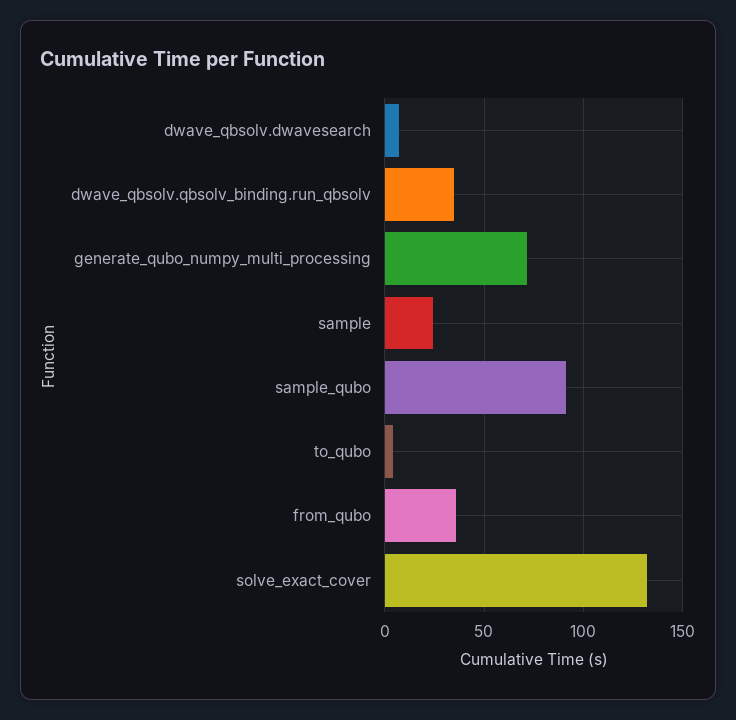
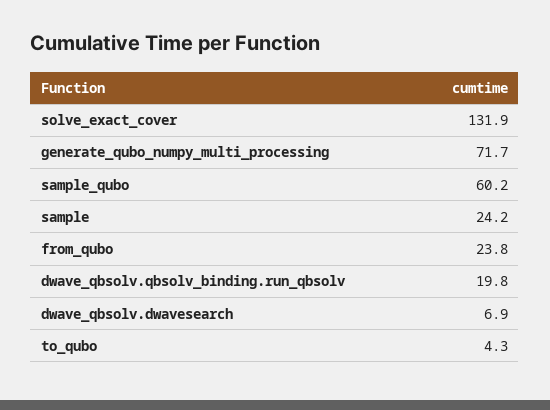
dwave_qbsolv.qbsolv_binding.run_qbsolv: 35 -> 19.8
sample_qubo: 90 -> 60.2
from_qubo: 35 -> 23.8

